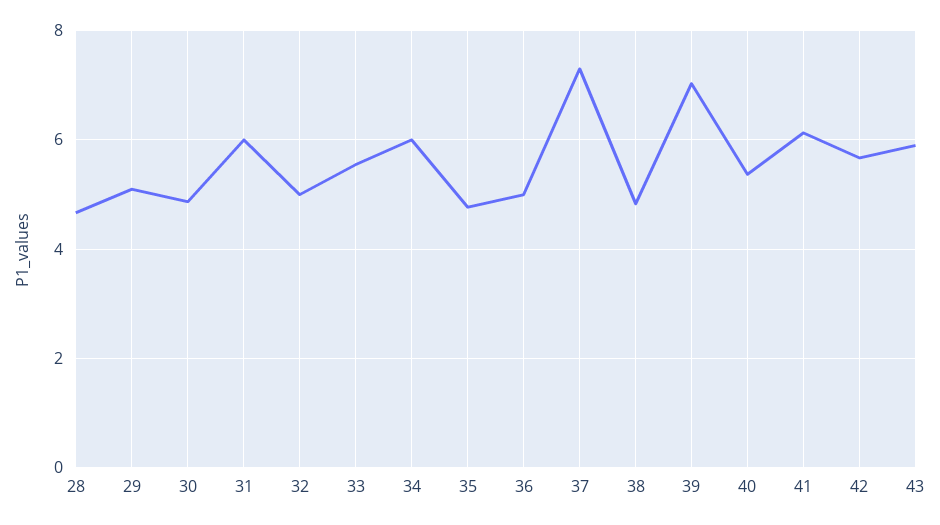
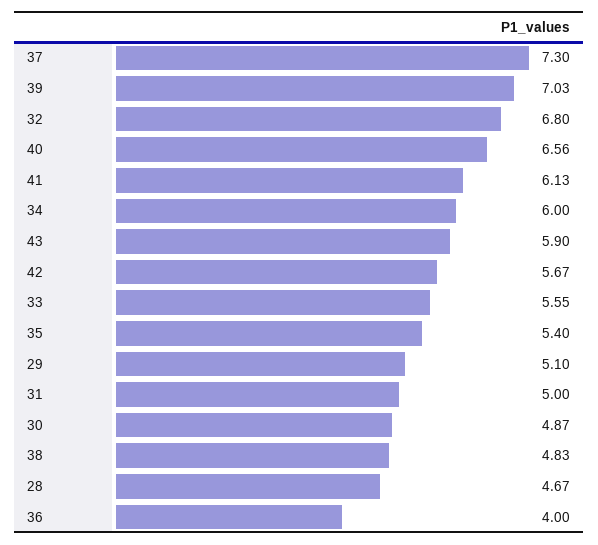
31: 6 -> 5
32: 5 -> 6.8
35: 4.8 -> 5.4
36: 5 -> 4
40: 5.4 -> 6.56

